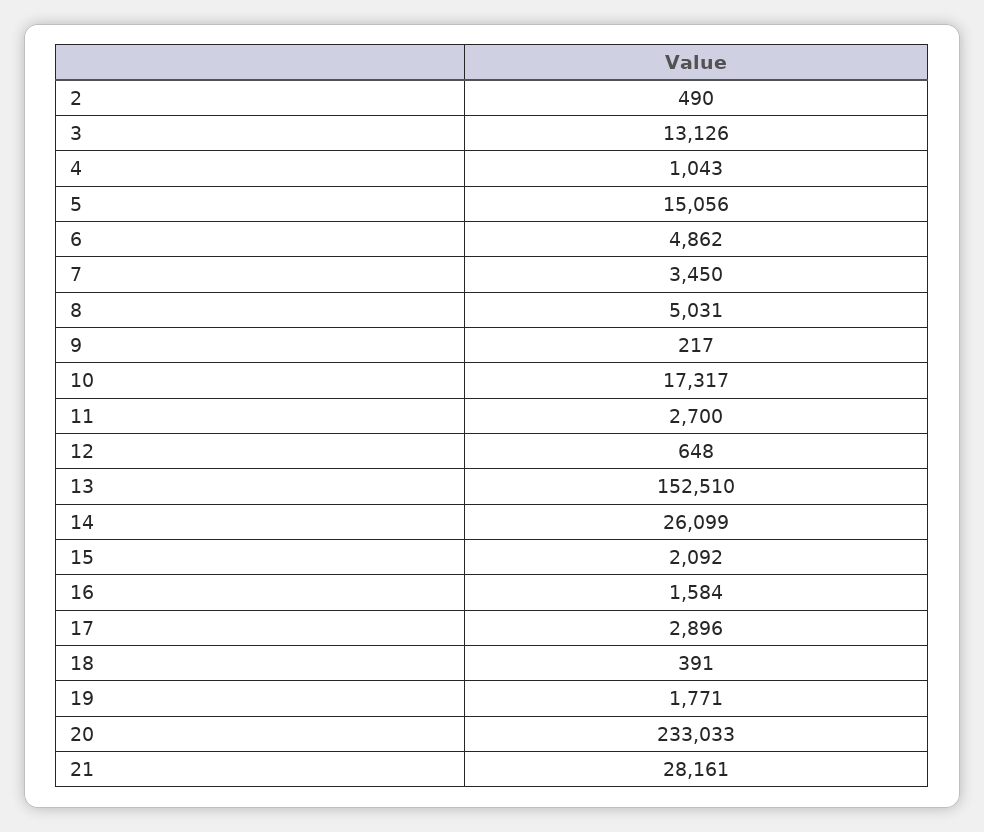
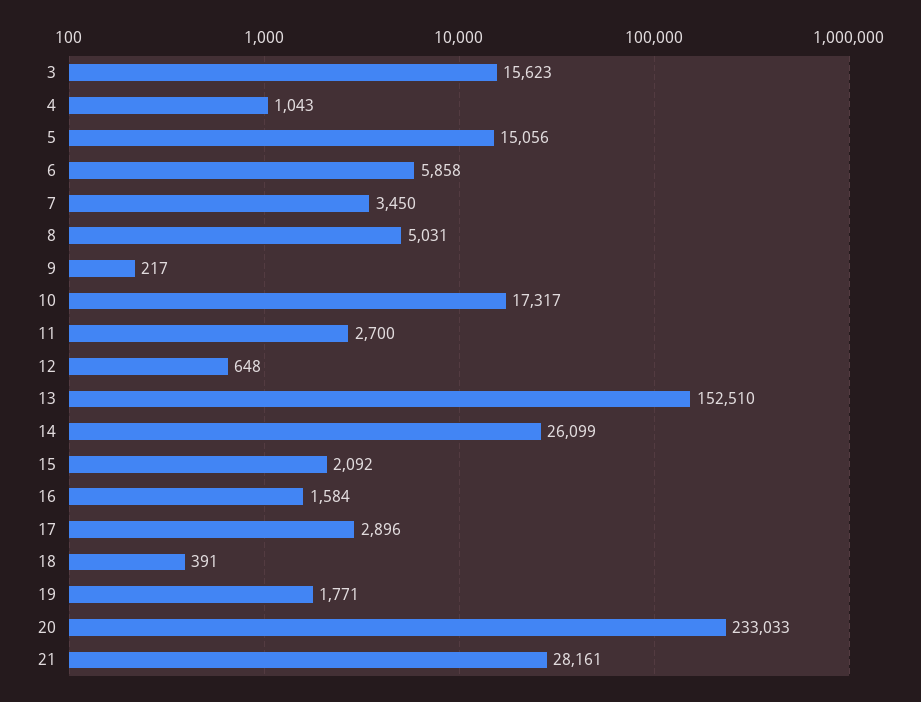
2: 490 -> none
3: 13126 -> 15623
6: 4862 -> 5858

